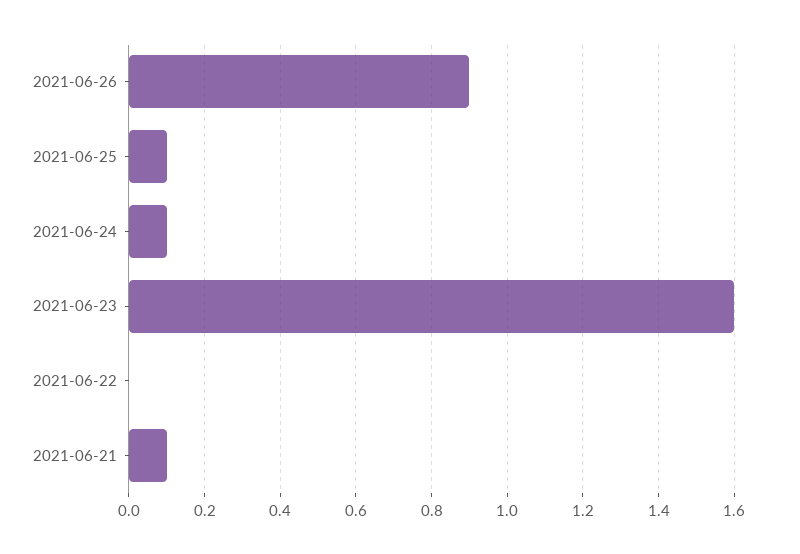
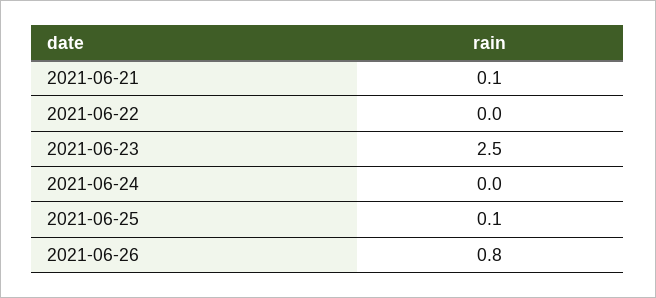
2021-06-26: 0.9 -> 0.8
2021-06-24: 0.1 -> 0
2021-06-23: 1.6 -> 2.5

